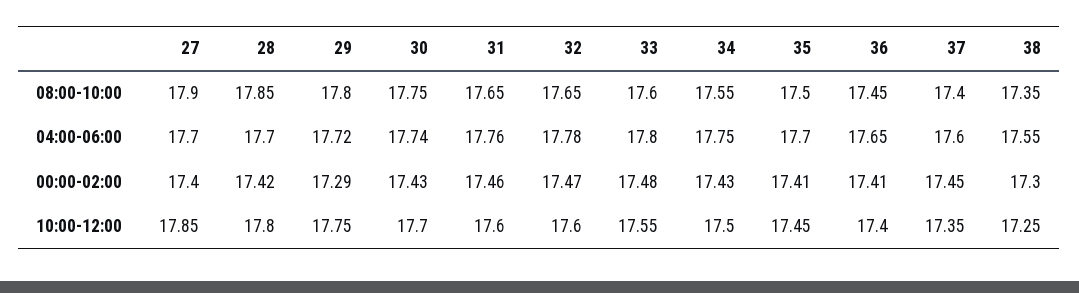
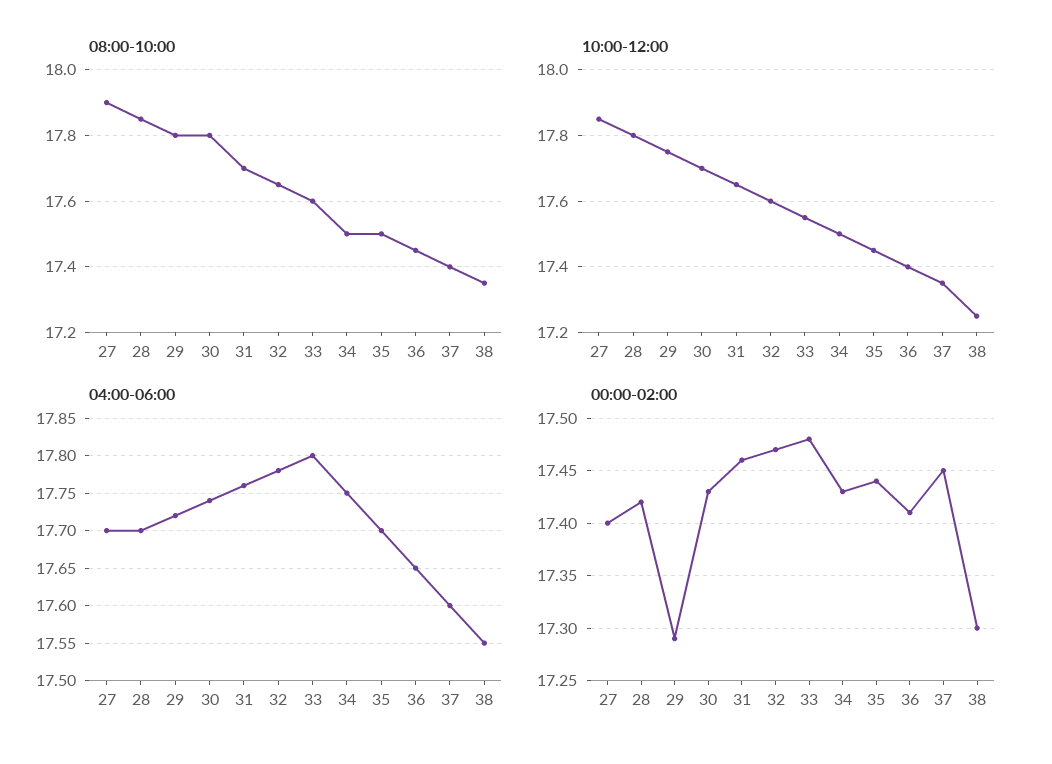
08:00-10:00, 30: 17.75 -> 17.8
08:00-10:00, 31: 17.65 -> 17.7
08:00-10:00, 34: 17.55 -> 17.5
00:00-02:00, 35: 17.41 -> 17.44
10:00-12:00, 31: 17.6 -> 17.65

